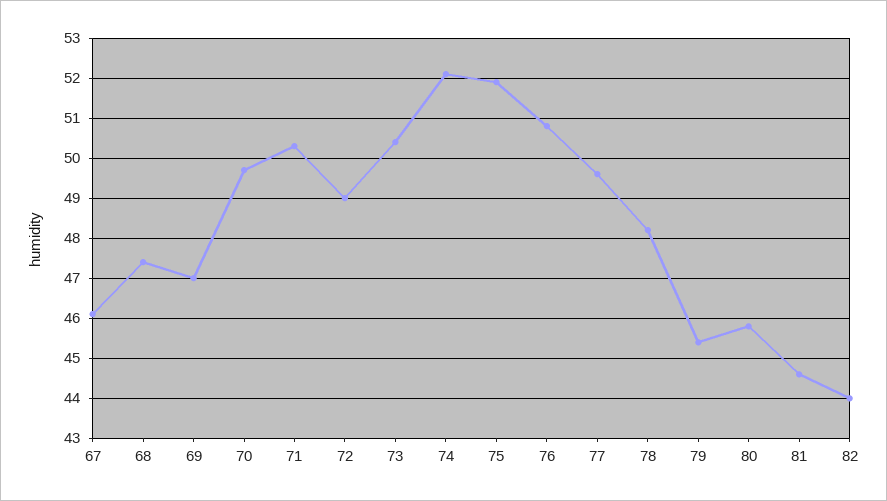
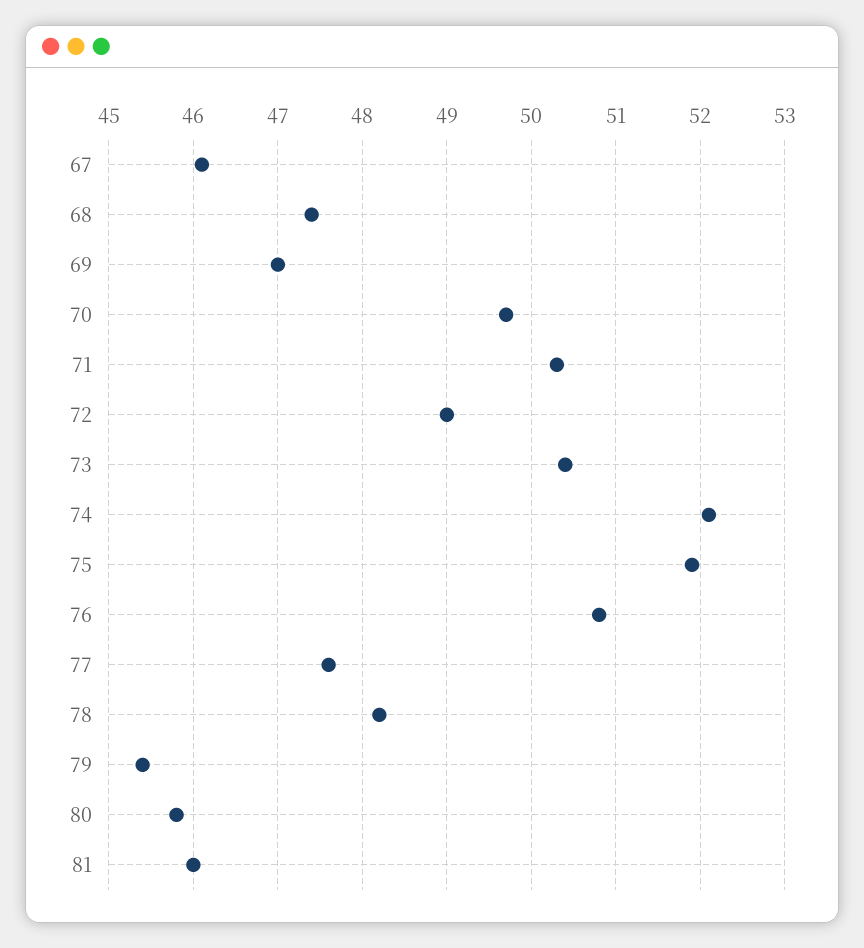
77: 49.5 -> 47.6
81: 44.5 -> 46
82: 44 -> none

